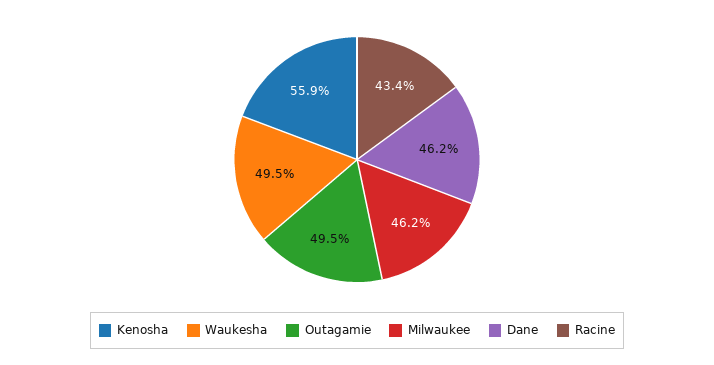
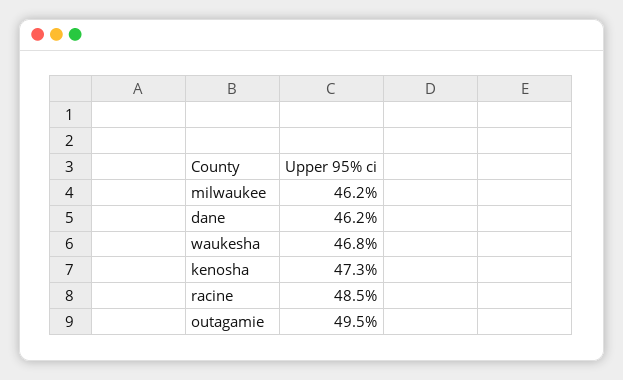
Kenosha: 55.9 -> 47.3
Waukesha: 49.5 -> 46.8
Racine: 43.4 -> 48.5

